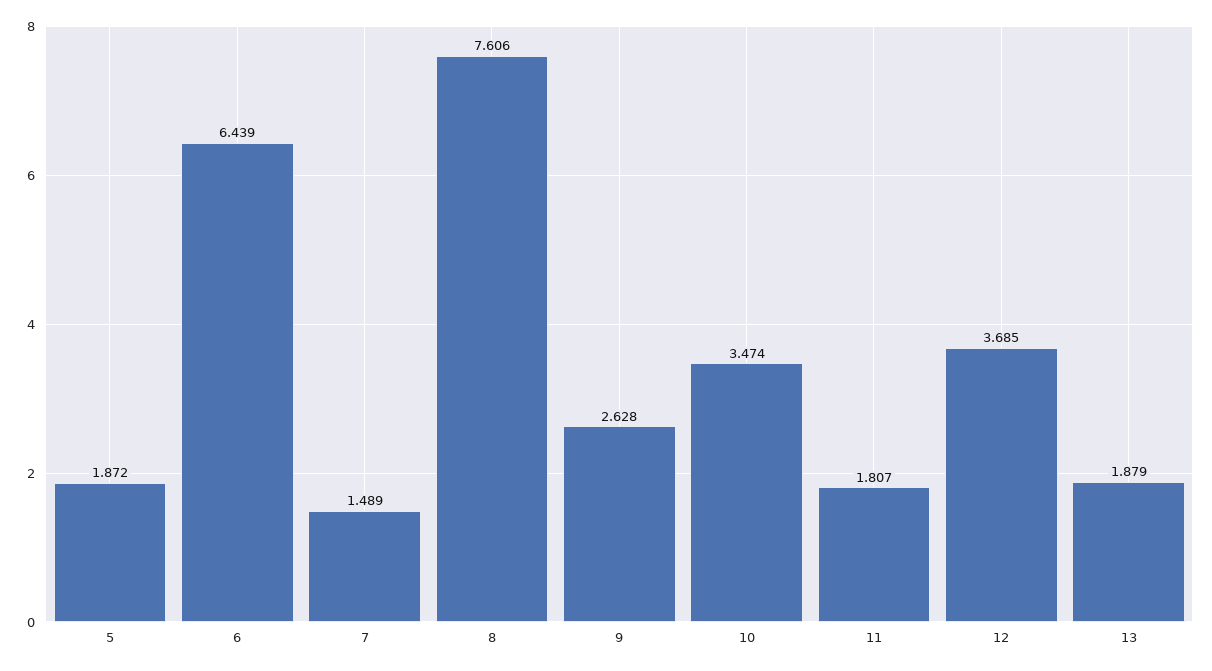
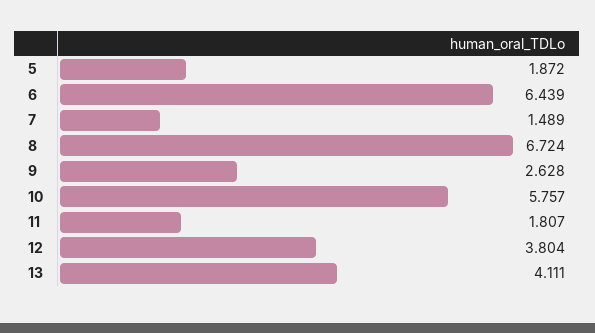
8: 7.606 -> 6.724
10: 3.474 -> 5.757
12: 3.685 -> 3.804
13: 1.879 -> 4.111

